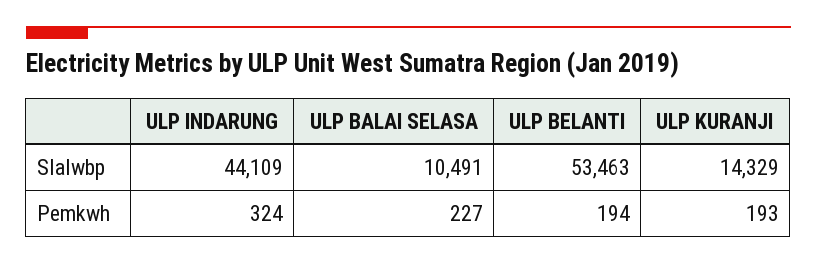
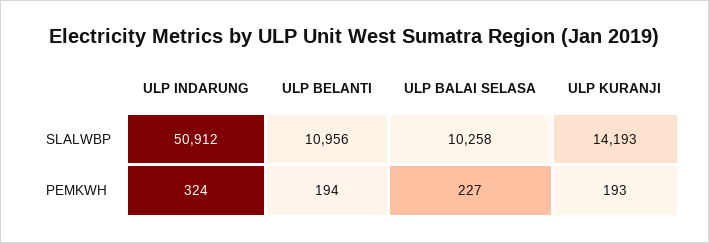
ULP INDARUNG, Slalwbp: 44109 -> 50912
ULP BALAI SELASA, Slalwbp: 10491 -> 10258
ULP BELANTI, Slalwbp: 53463 -> 10956
ULP KURANJI, Slalwbp: 14329 -> 14193

